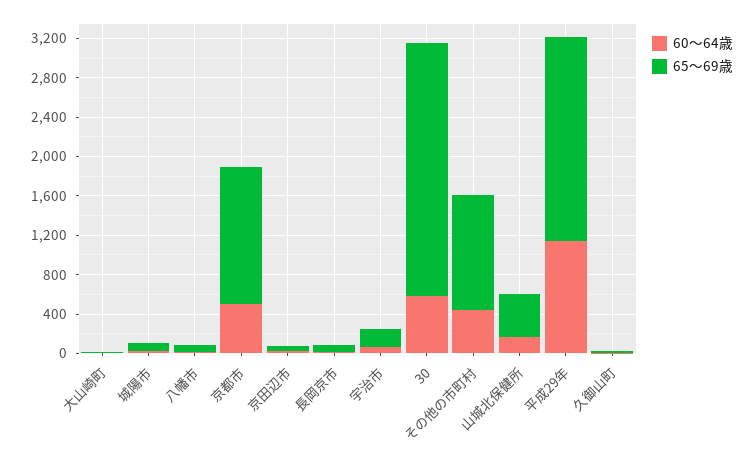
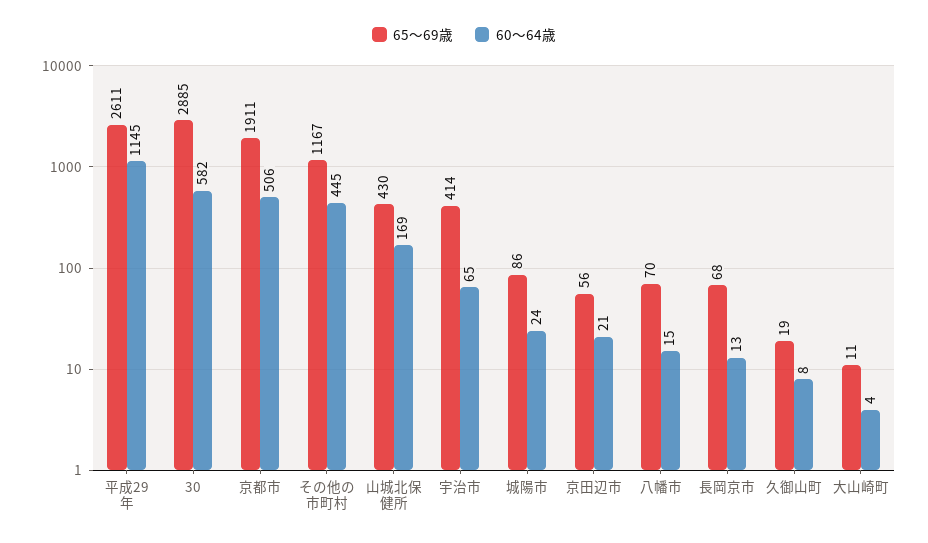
65～69歳, 京都市: 1400 -> 1911
65～69歳, 宇治市: 200 -> 414
65～69歳, 30: 2600 -> 2885
65～69歳, 平成29年: 2100 -> 2611

